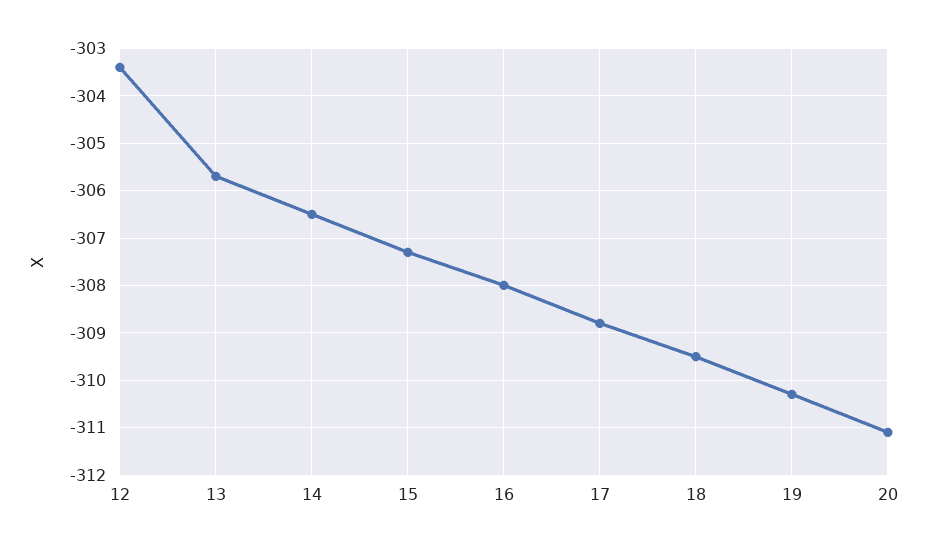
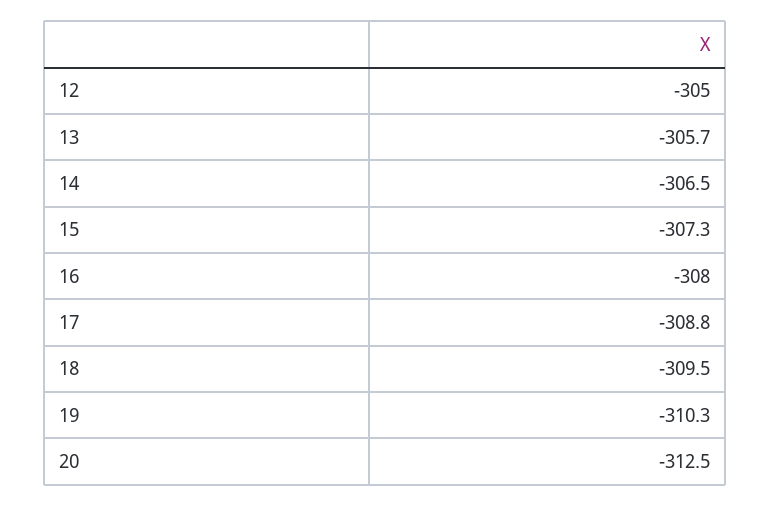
12: -303.5 -> -305
20: -311 -> -312.5

